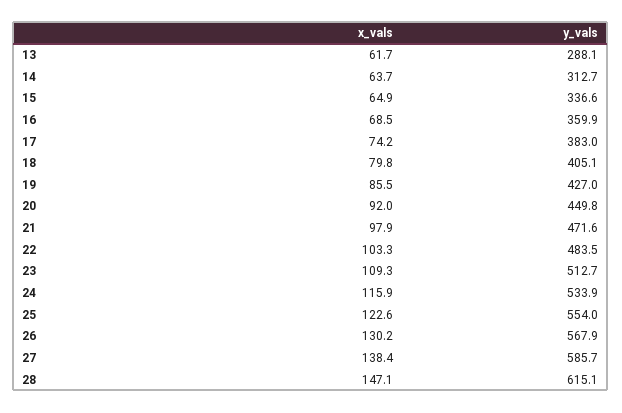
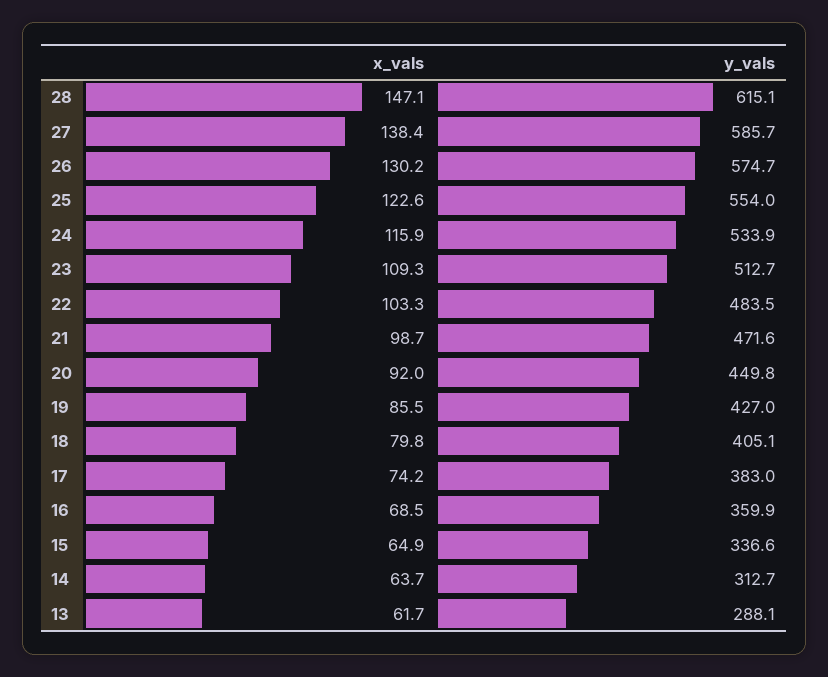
x_vals, 21: 97.9 -> 98.7
y_vals, 26: 567.9 -> 574.7

